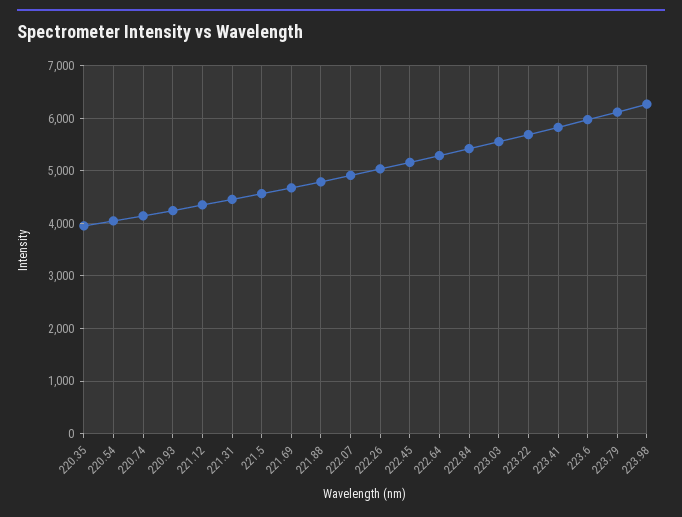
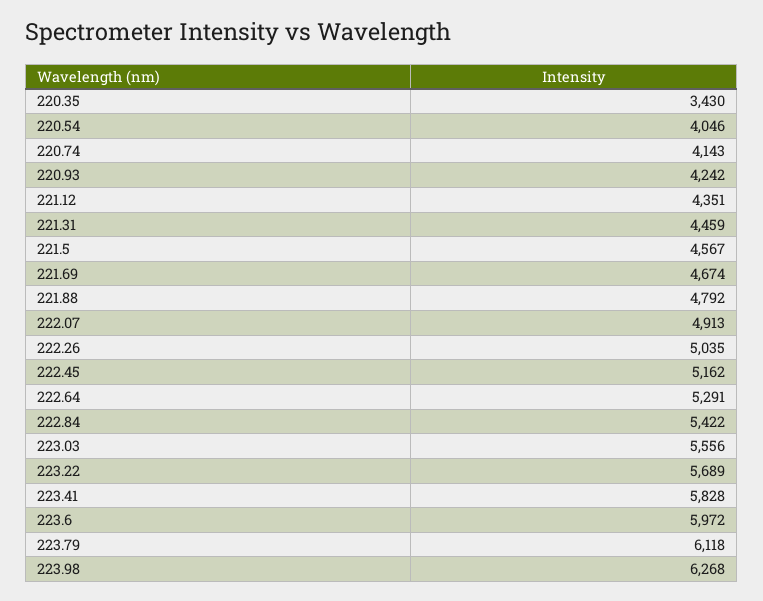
220.35: 4000 -> 3430

